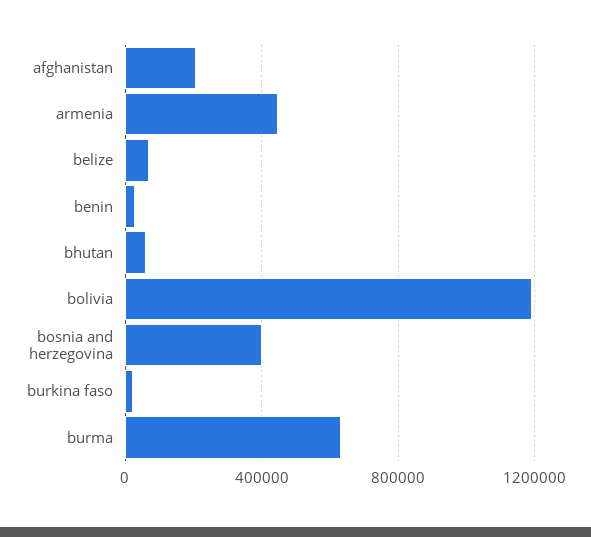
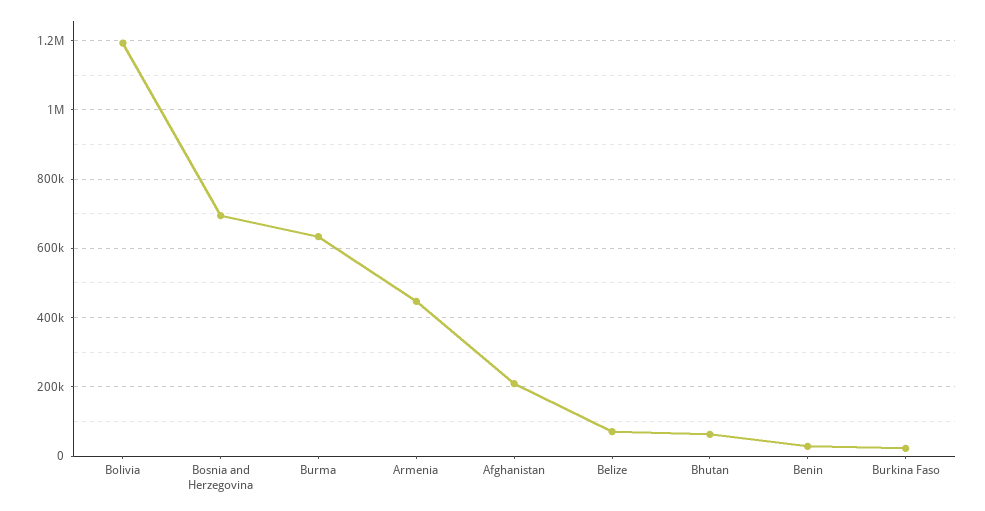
bosnia and herzegovina: 400000 -> 700000

